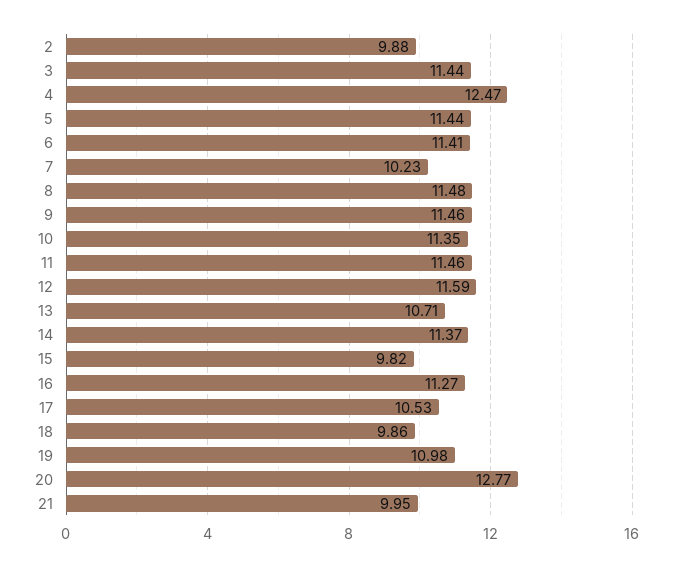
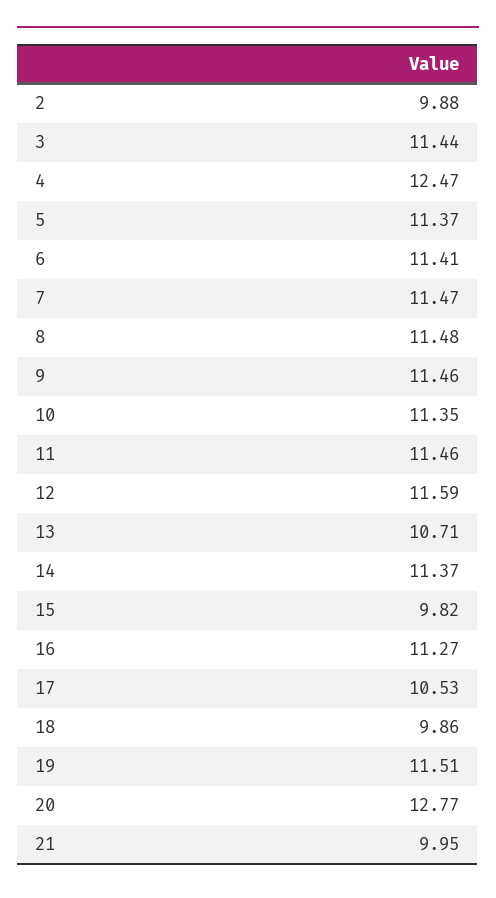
5: 11.44 -> 11.37
7: 10.23 -> 11.47
19: 10.98 -> 11.51

